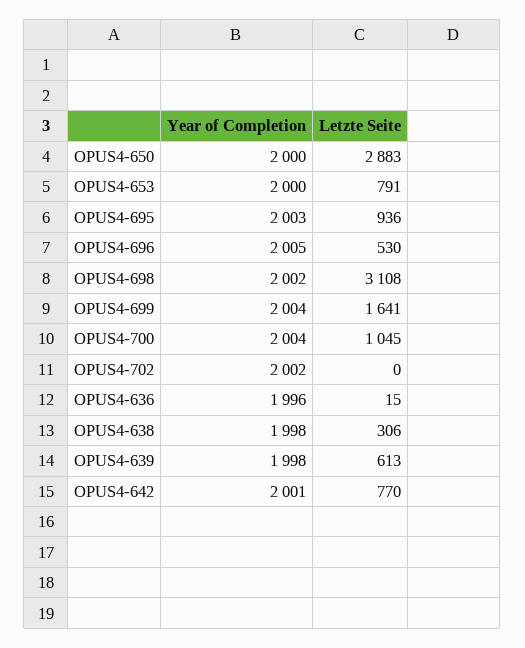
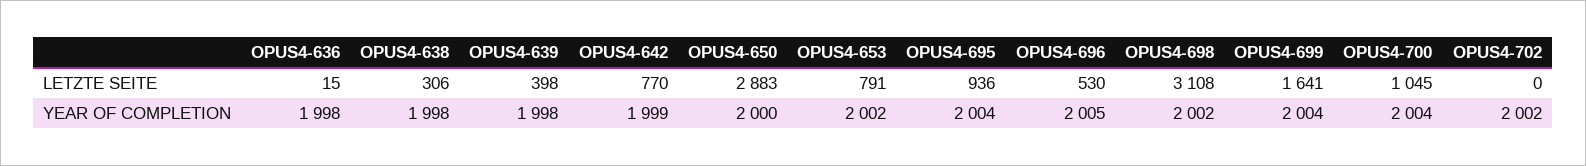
Year of Completion, OPUS4-653: 2000 -> 2002
Year of Completion, OPUS4-695: 2003 -> 2004
Year of Completion, OPUS4-636: 1996 -> 1998
Letzte Seite, OPUS4-639: 613 -> 398
Year of Completion, OPUS4-642: 2001 -> 1999

